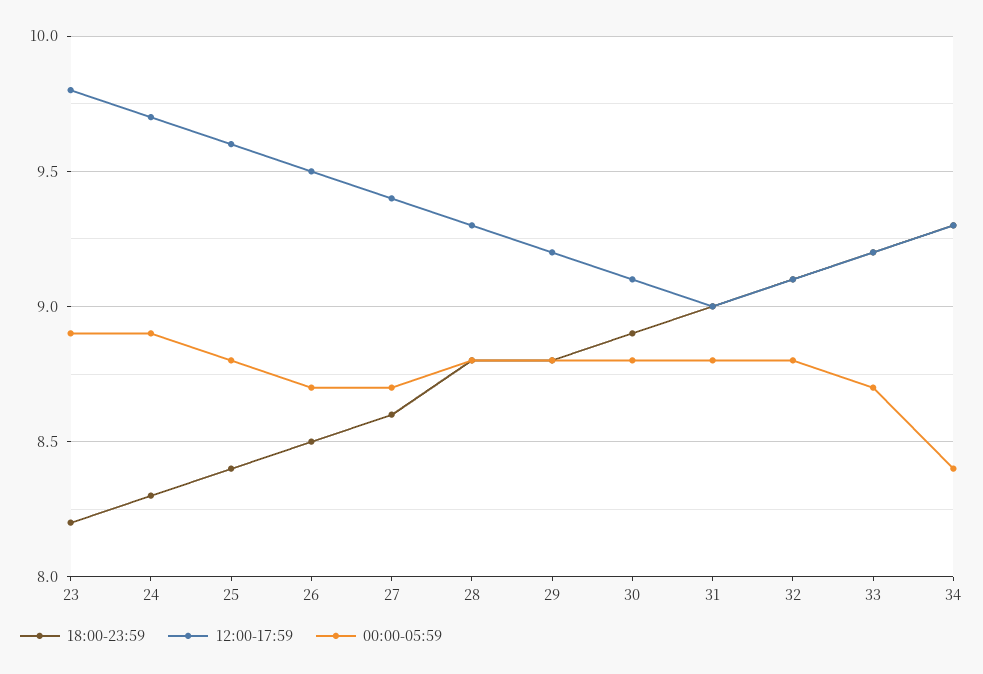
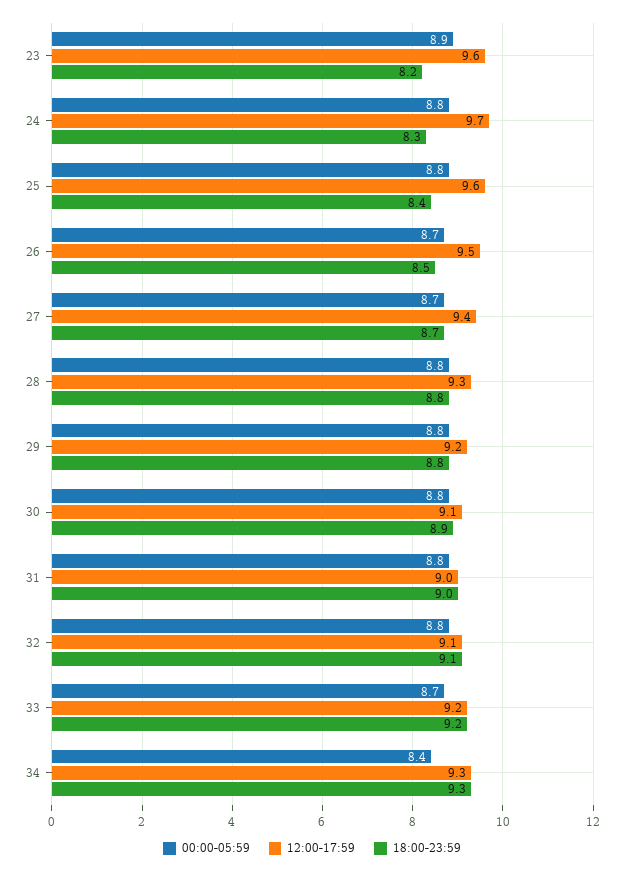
12:00-17:59, 23: 9.8 -> 9.6
00:00-05:59, 24: 8.9 -> 8.8
18:00-23:59, 27: 8.6 -> 8.7

